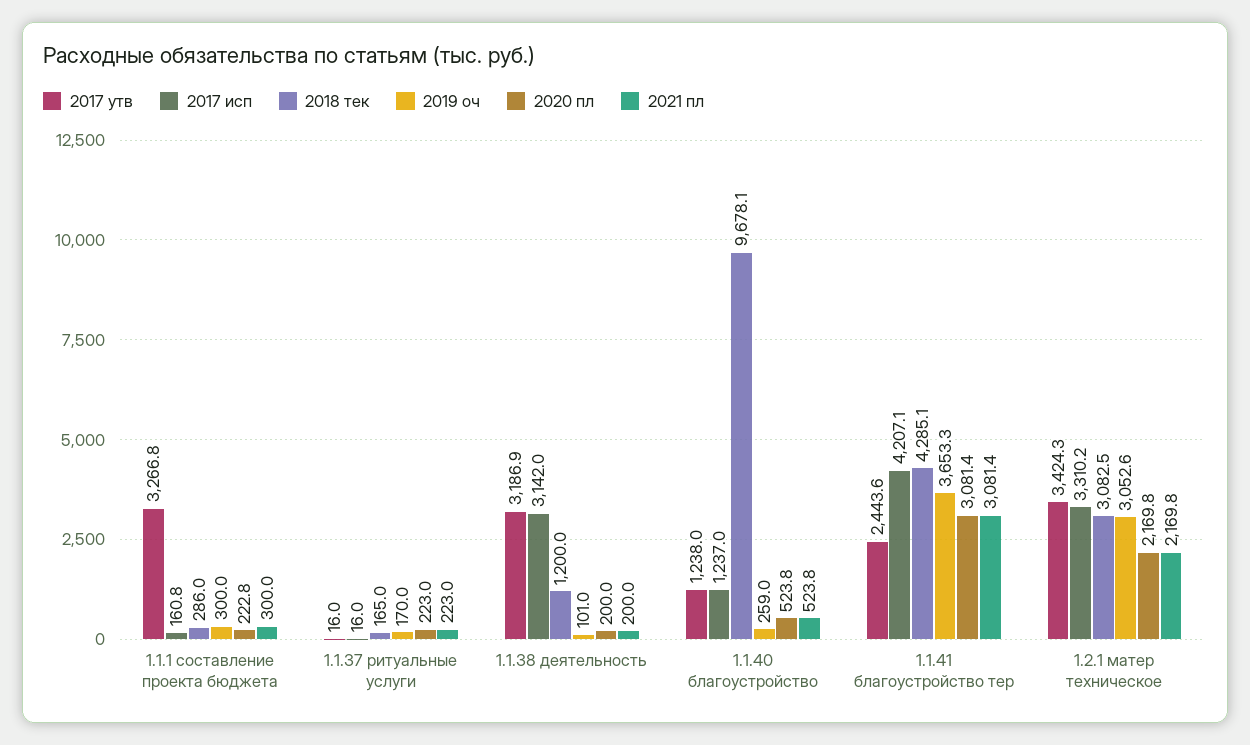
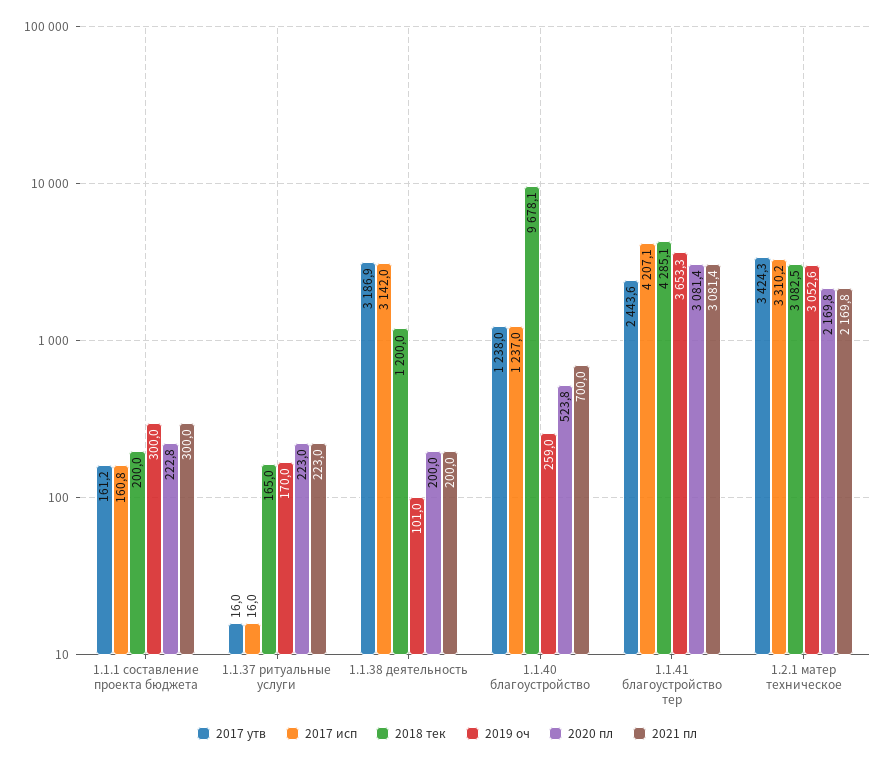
2017 утв, 1.1.1 составление проекта бюджета: 3266.8 -> 161.2
2018 тек, 1.1.1 составление проекта бюджета: 286 -> 200
2021 пл, 1.1.40 благоустройство: 523.8 -> 700

